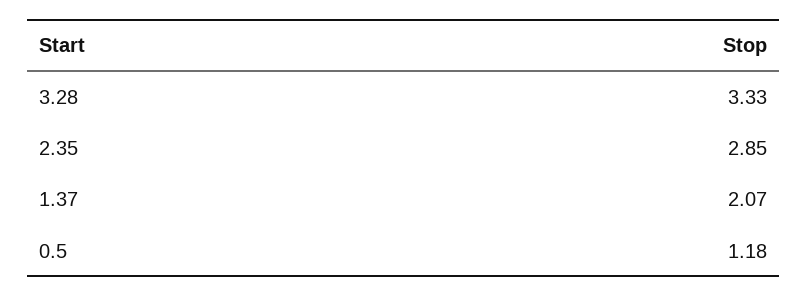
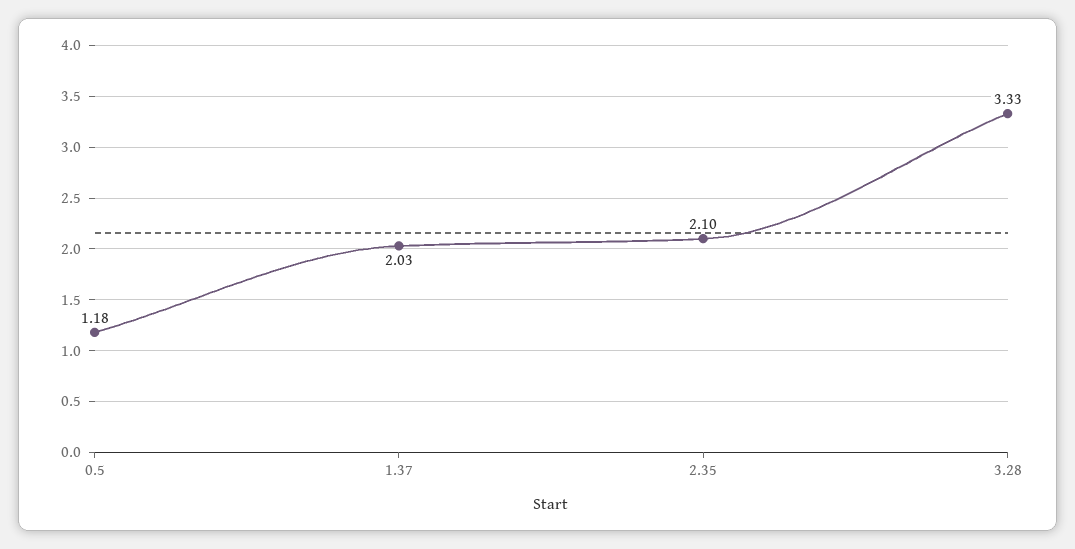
2.35: 2.85 -> 2.1
1.37: 2.07 -> 2.03

